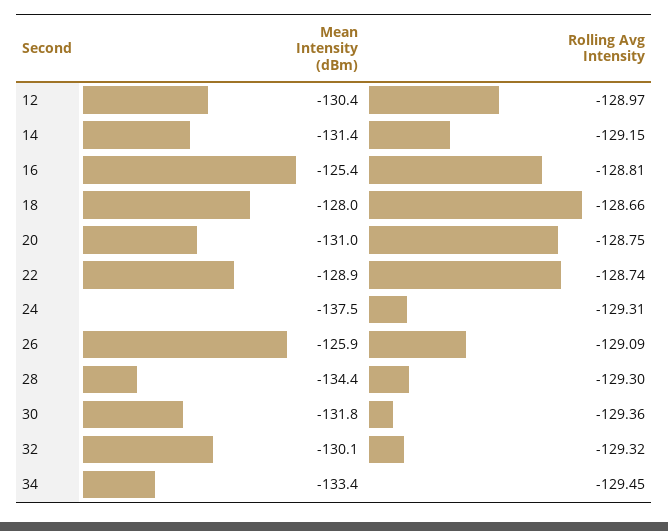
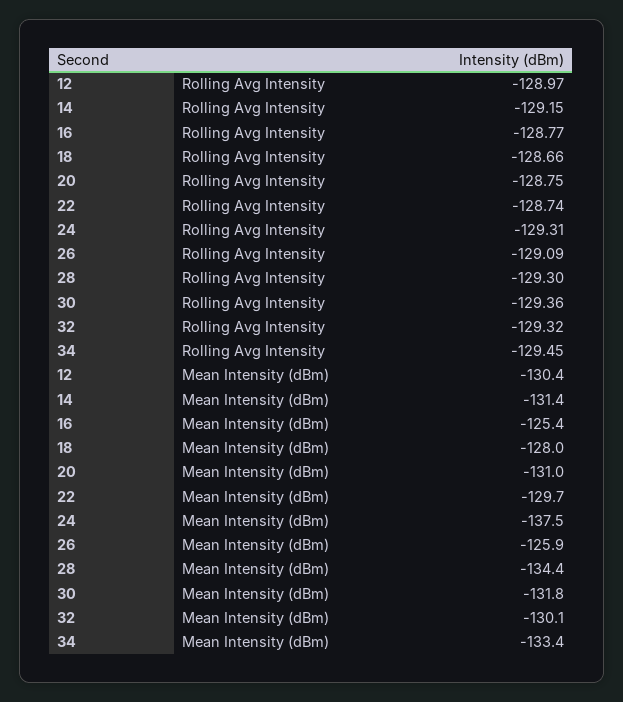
Rolling Avg Intensity, 16: -128.81 -> -128.77
Mean Intensity (dBm), 22: -128.9 -> -129.7

